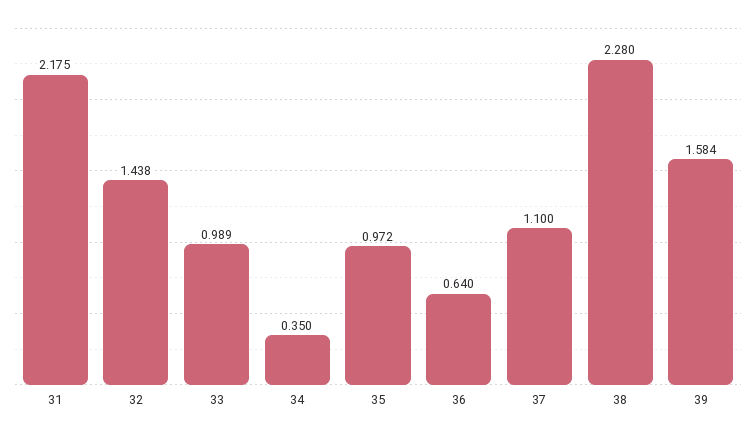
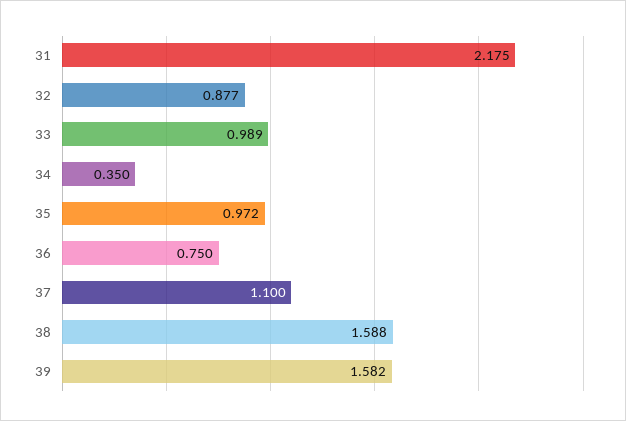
32: 1.438 -> 0.877
36: 0.64 -> 0.75
38: 2.28 -> 1.588
39: 1.584 -> 1.582

